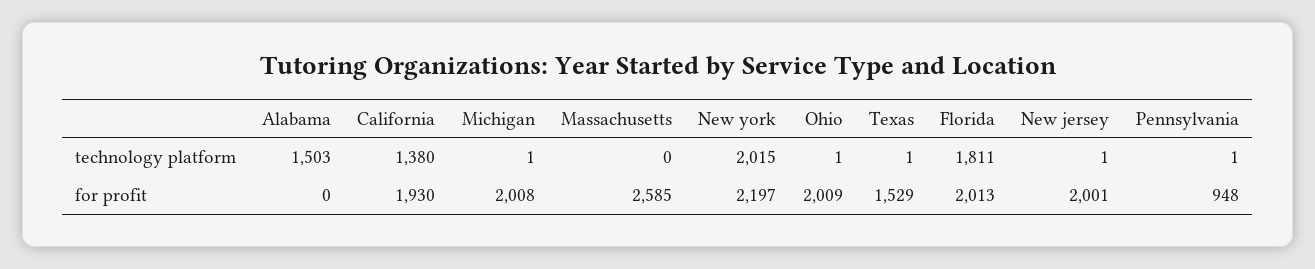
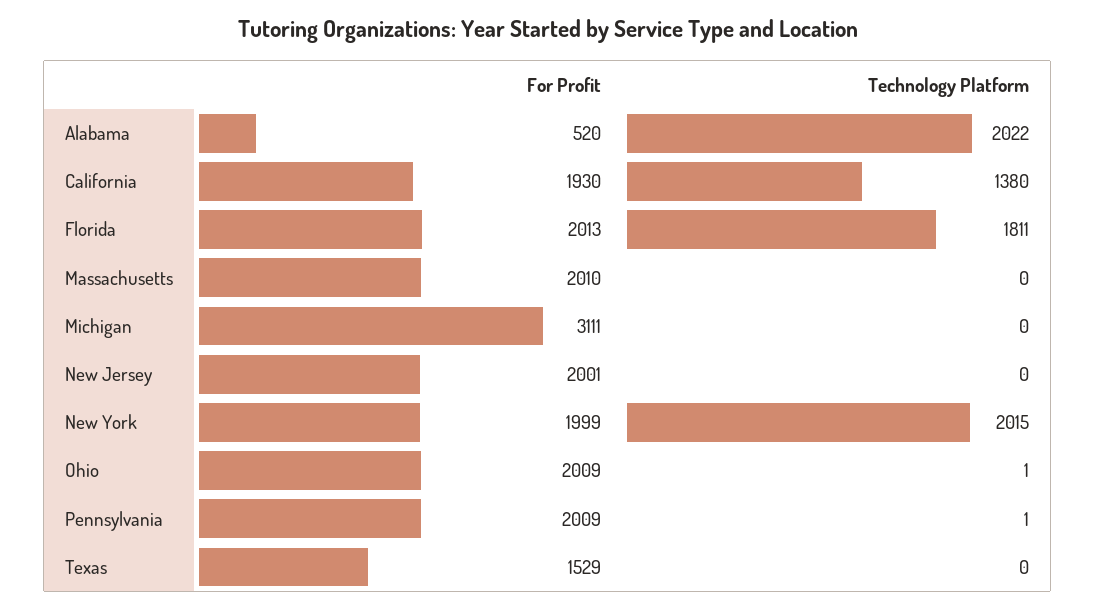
Alabama, technology platform: 1503 -> 2022
Michigan, technology platform: 1 -> 0
Texas, technology platform: 1 -> 0
New jersey, technology platform: 1 -> 0
Alabama, for profit: 0 -> 520
Michigan, for profit: 2008 -> 3111
Massachusetts, for profit: 2585 -> 2010
New york, for profit: 2197 -> 1999
Pennsylvania, for profit: 948 -> 2009

